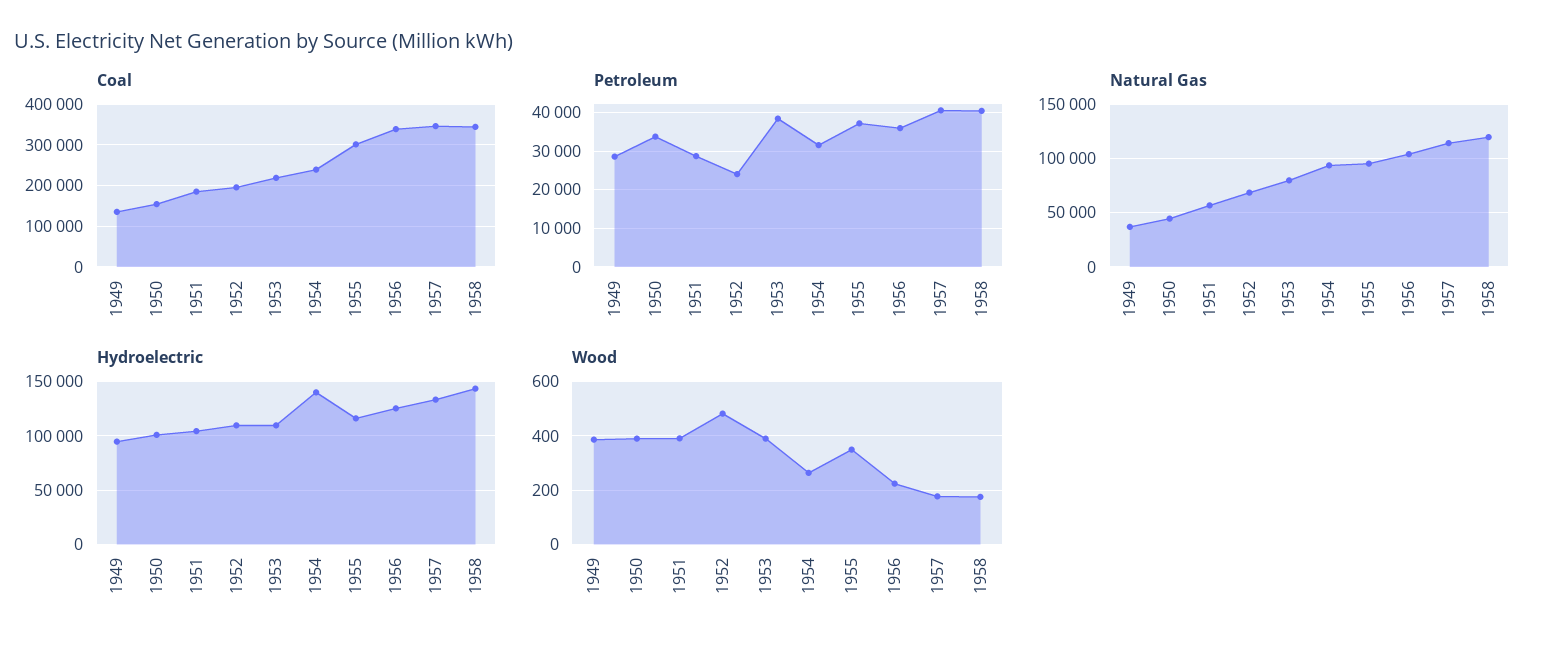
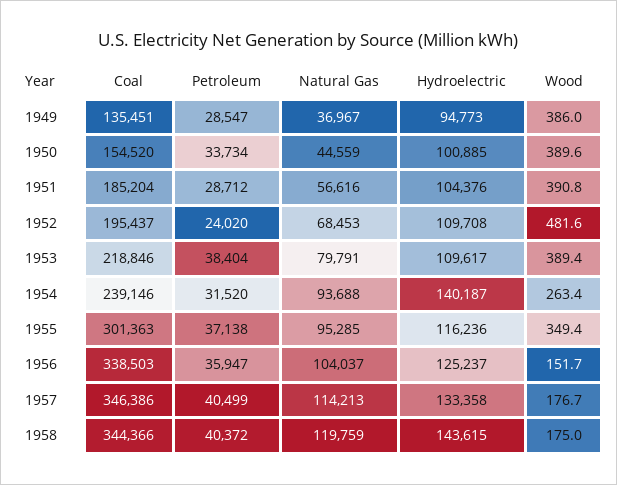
Wood, 1956: 225 -> 151.7

